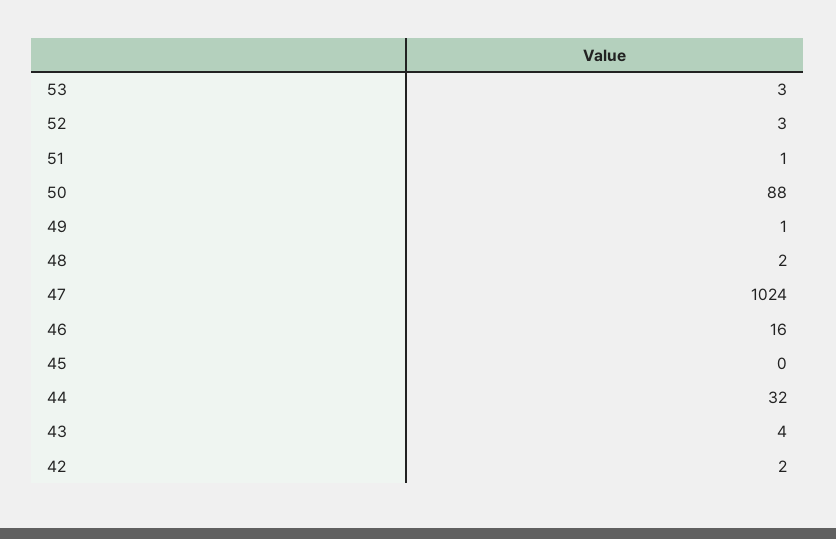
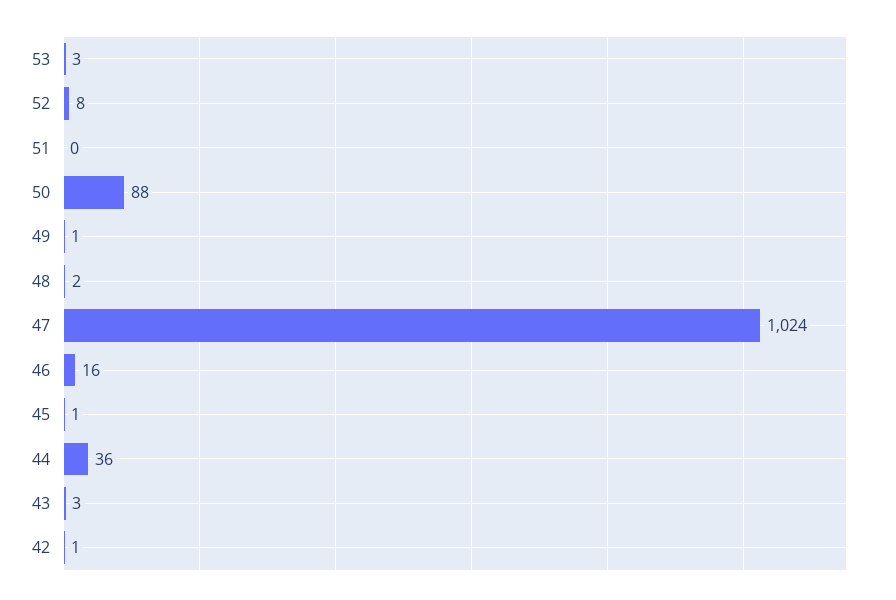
52: 3 -> 8
51: 1 -> 0
45: 0 -> 1
44: 32 -> 36
43: 4 -> 3
42: 2 -> 1

